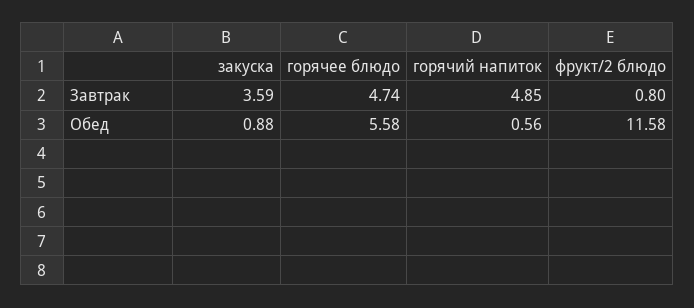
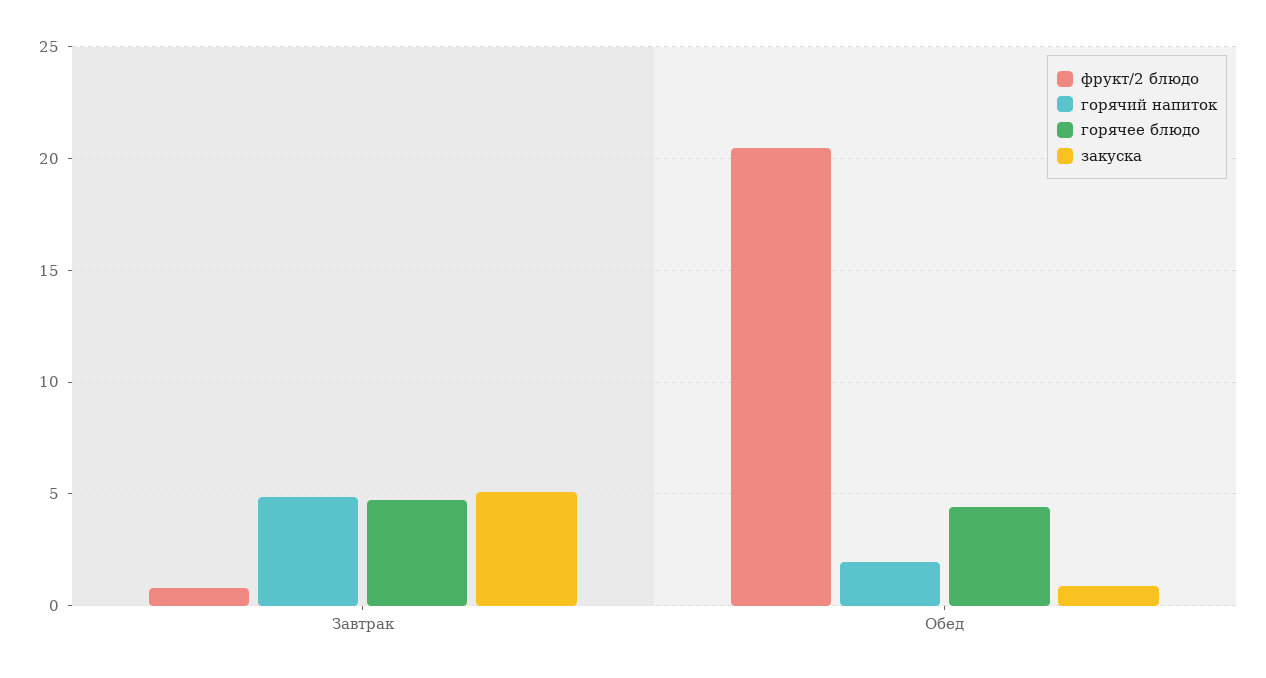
закуска, Завтрак: 3.59 -> 5
горячее блюдо, Обед: 5.58 -> 4.5
горячий напиток, Обед: 0.56 -> 2
фрукт/2 блюдо, Обед: 11.58 -> 20.5

